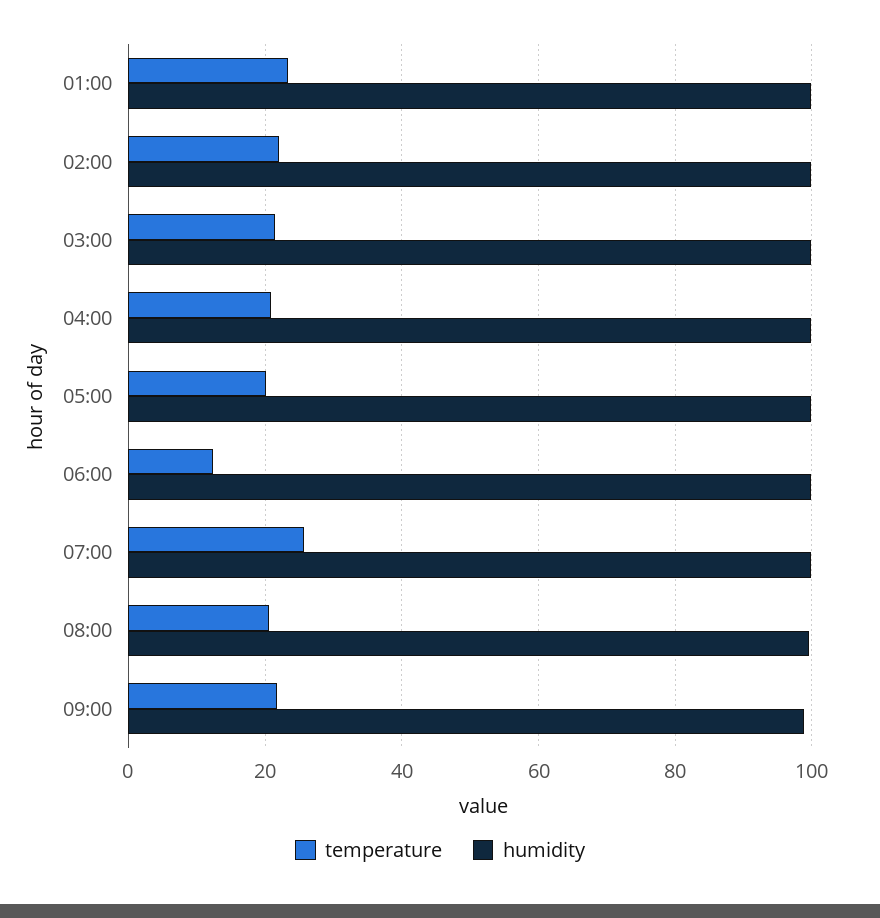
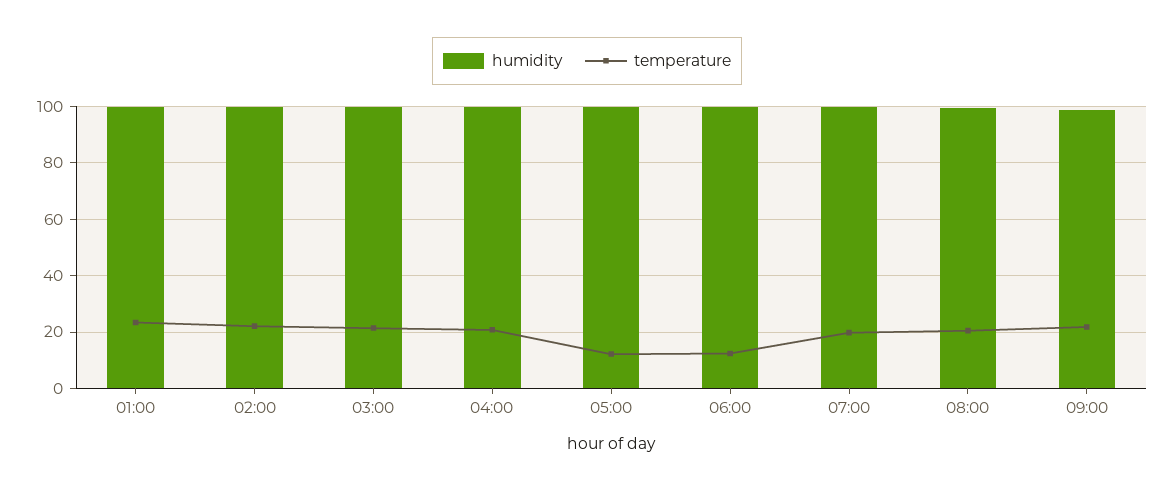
temperature, 05:00: 20 -> 12.5
temperature, 07:00: 26 -> 20

